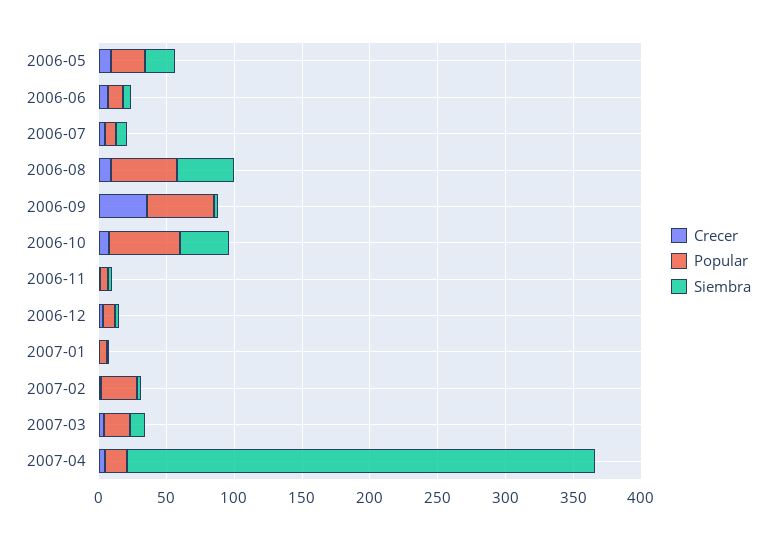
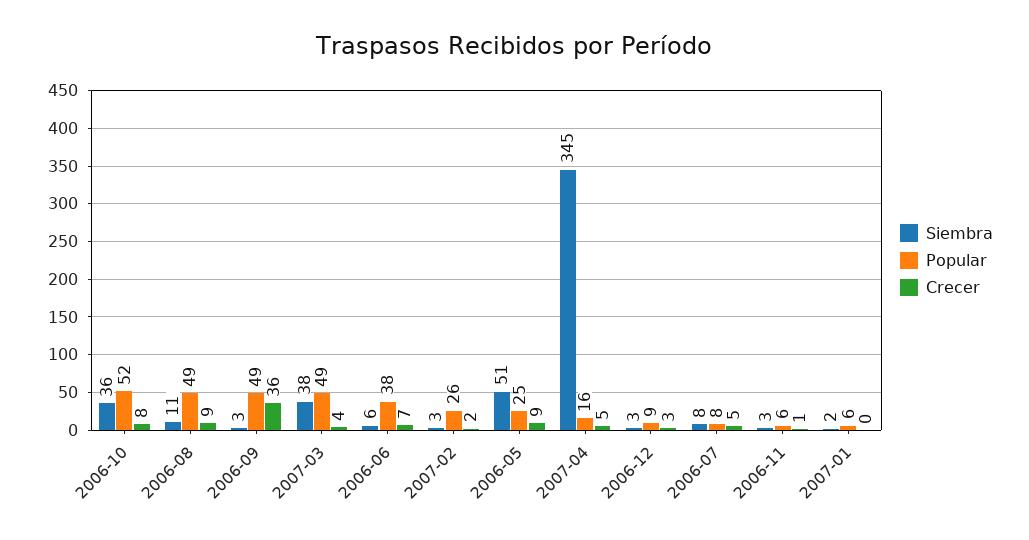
Siembra, 2006-05: 20 -> 51
Popular, 2006-06: 10 -> 38
Siembra, 2006-08: 40 -> 11
Popular, 2007-03: 20 -> 49
Siembra, 2007-03: 10 -> 38

